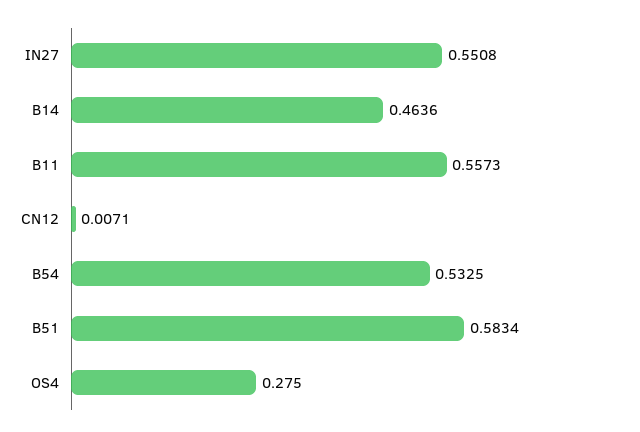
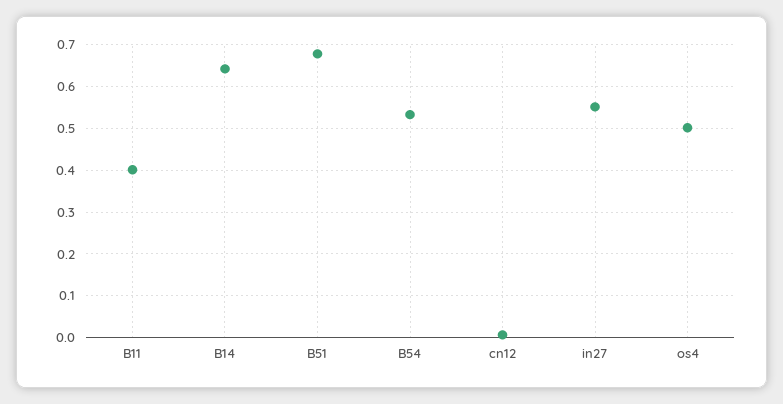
B14: 0.4636 -> 0.64
B11: 0.5573 -> 0.4
B51: 0.5834 -> 0.68
OS4: 0.275 -> 0.5

